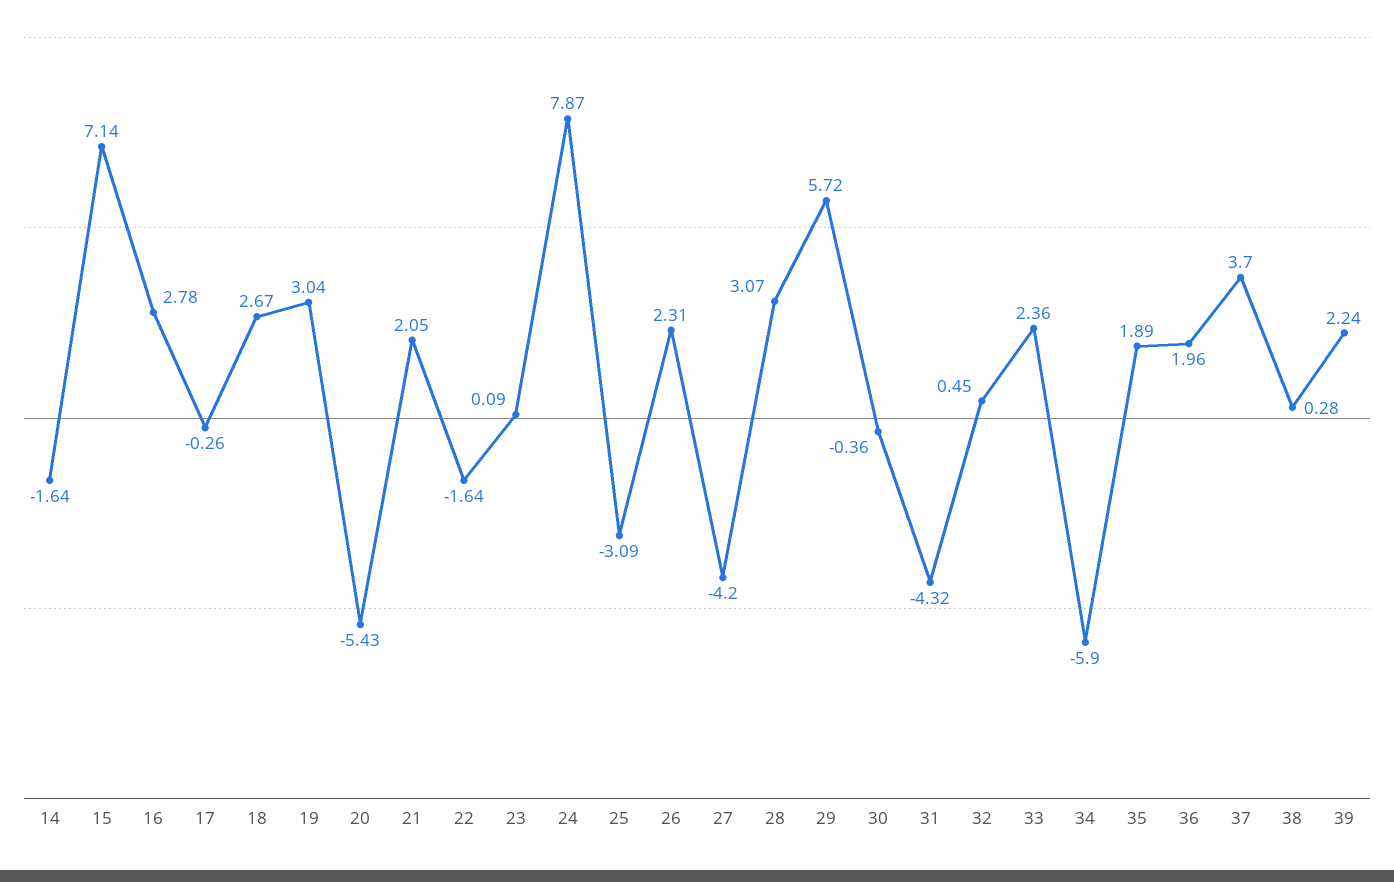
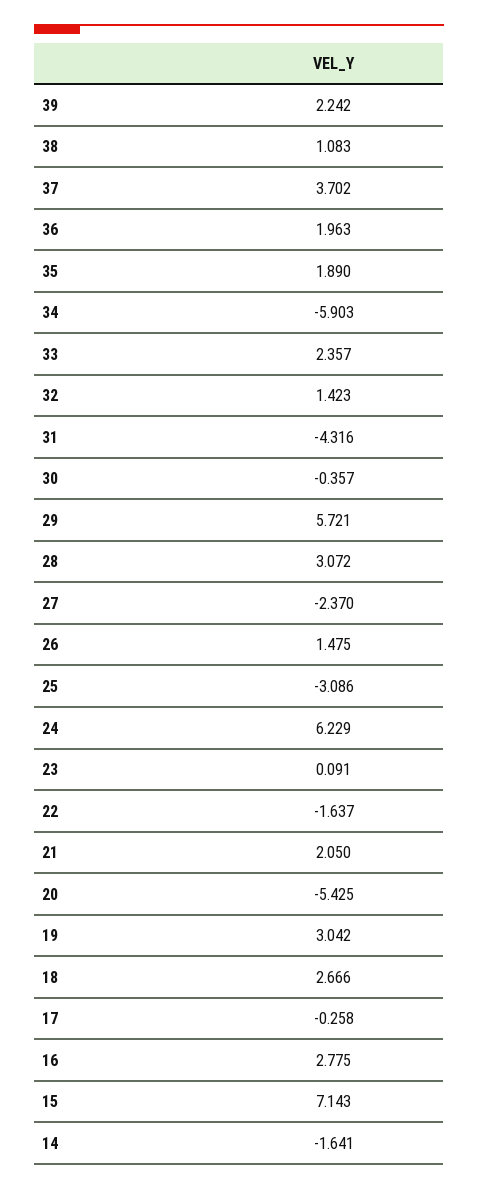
24: 7.87 -> 6.229
26: 2.31 -> 1.475
27: -4.2 -> -2.37
32: 0.45 -> 1.423
38: 0.28 -> 1.083

